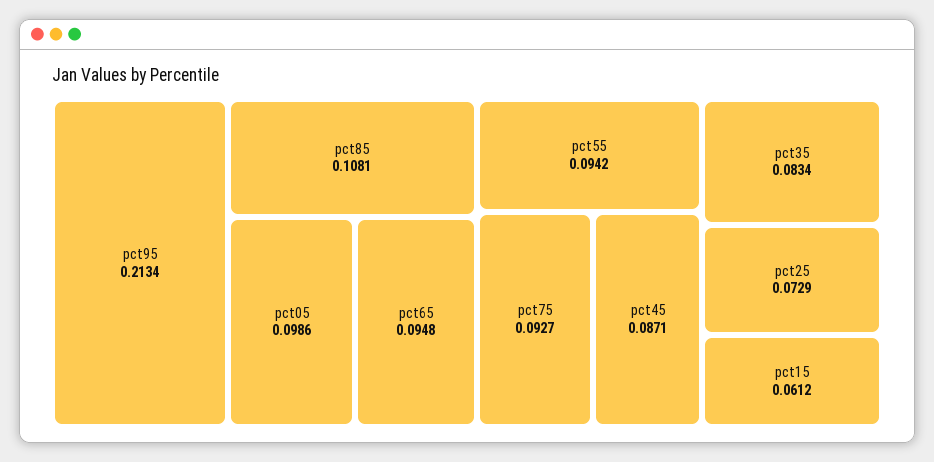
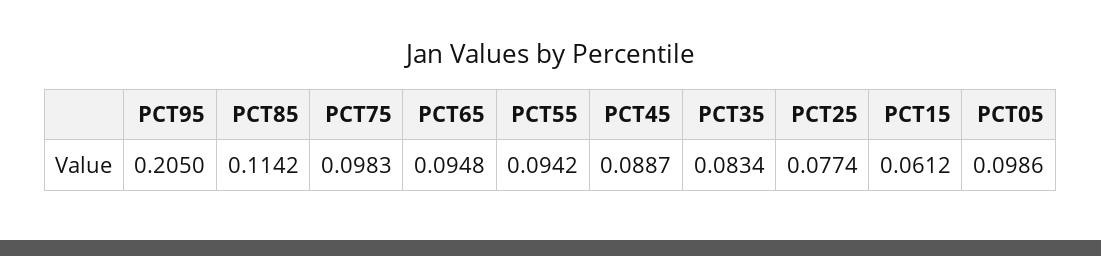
pct95: 0.2134 -> 0.205
pct85: 0.1081 -> 0.1142
pct75: 0.0927 -> 0.0983
pct45: 0.0871 -> 0.0887
pct25: 0.0729 -> 0.0774

